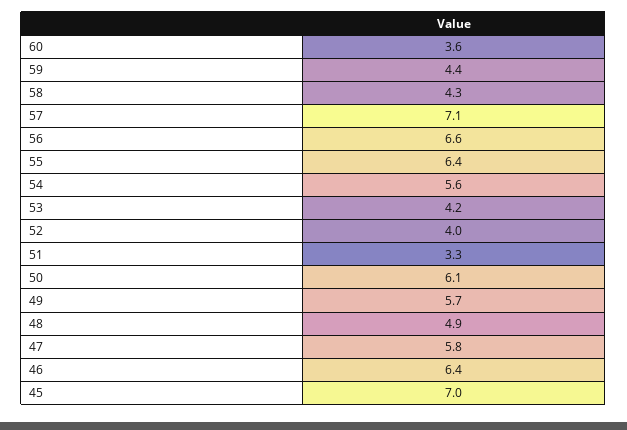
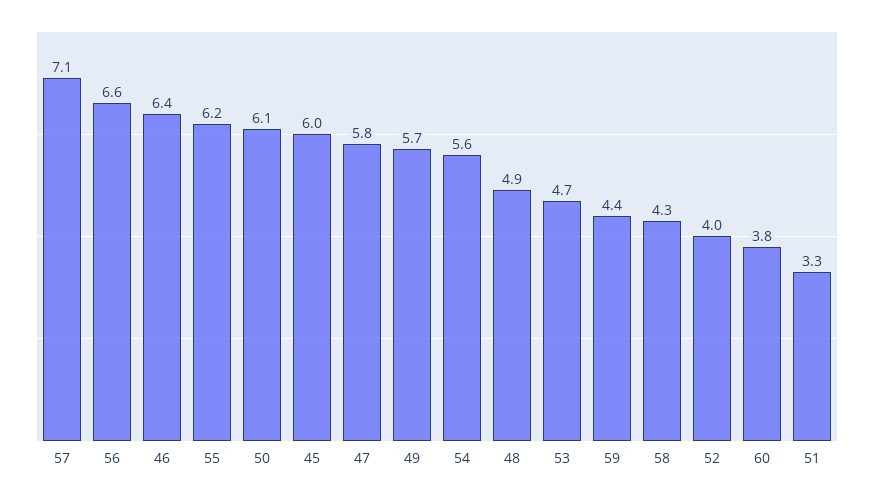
60: 3.6 -> 3.8
55: 6.4 -> 6.2
53: 4.2 -> 4.7
45: 7 -> 6

